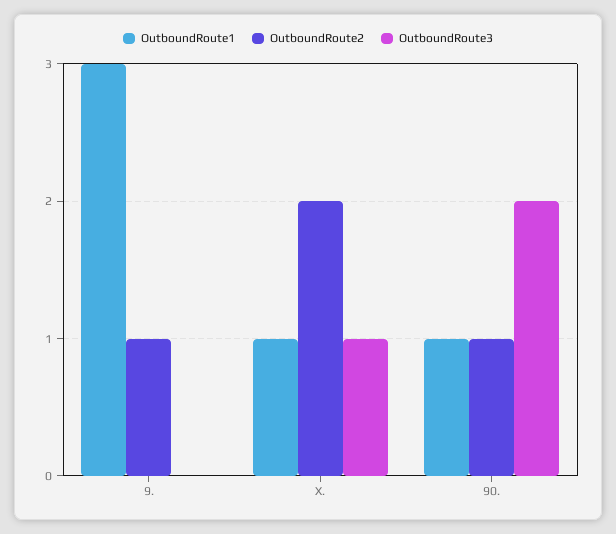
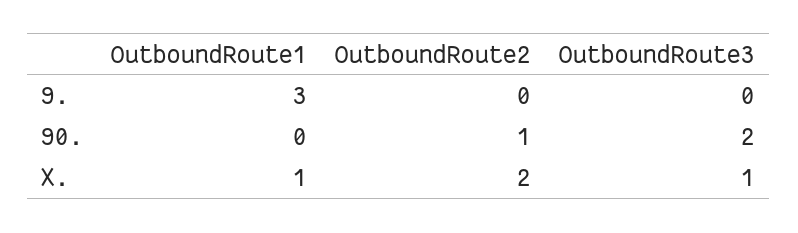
OutboundRoute2, 9.: 1 -> 0
OutboundRoute1, 90.: 1 -> 0

